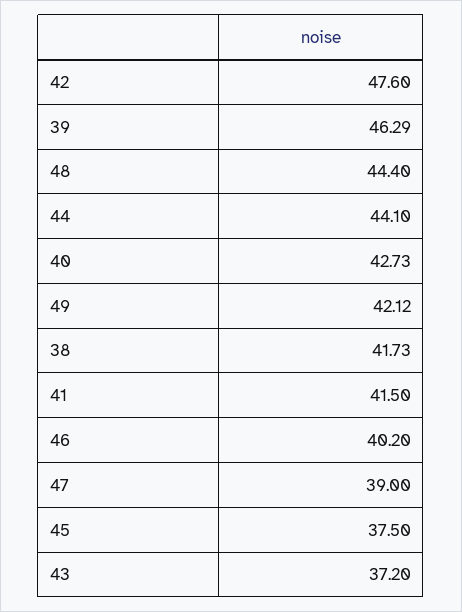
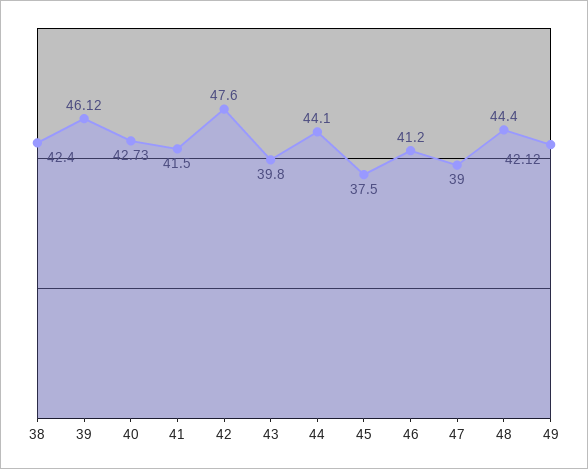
39: 46.29 -> 46.12
38: 41.73 -> 42.4
46: 40.2 -> 41.2
43: 37.2 -> 39.8

